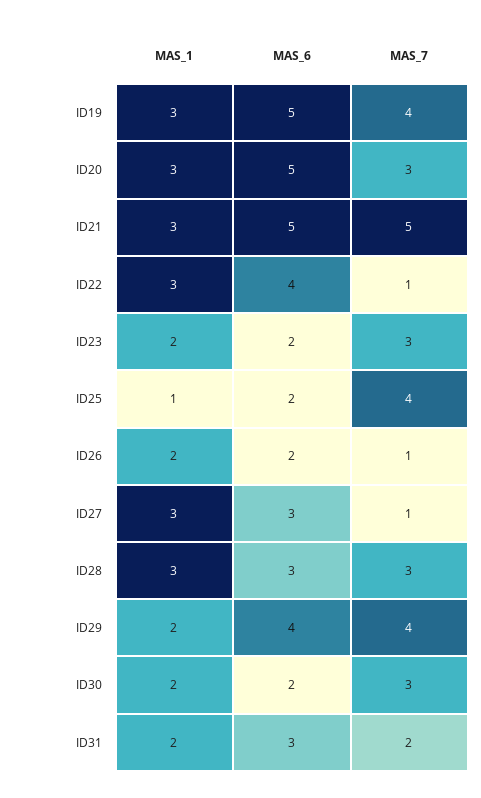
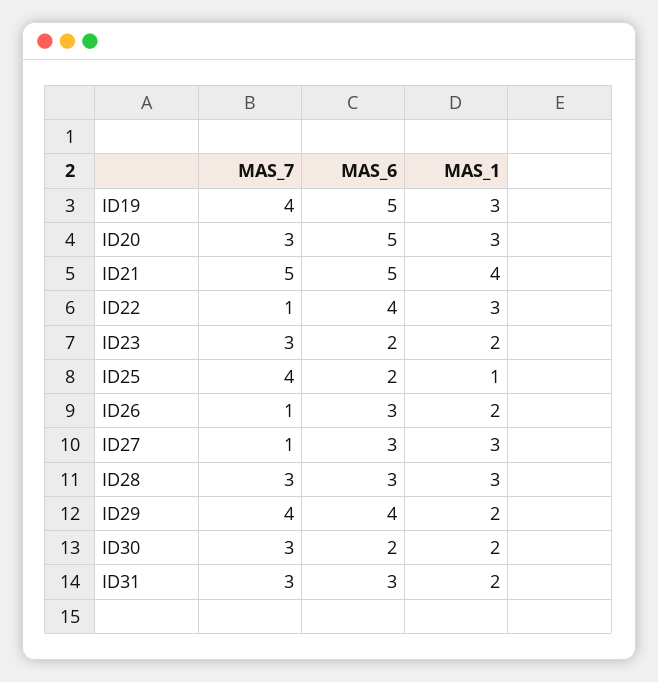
MAS_1, ID21: 3 -> 4
MAS_6, ID26: 2 -> 3
MAS_7, ID31: 2 -> 3

